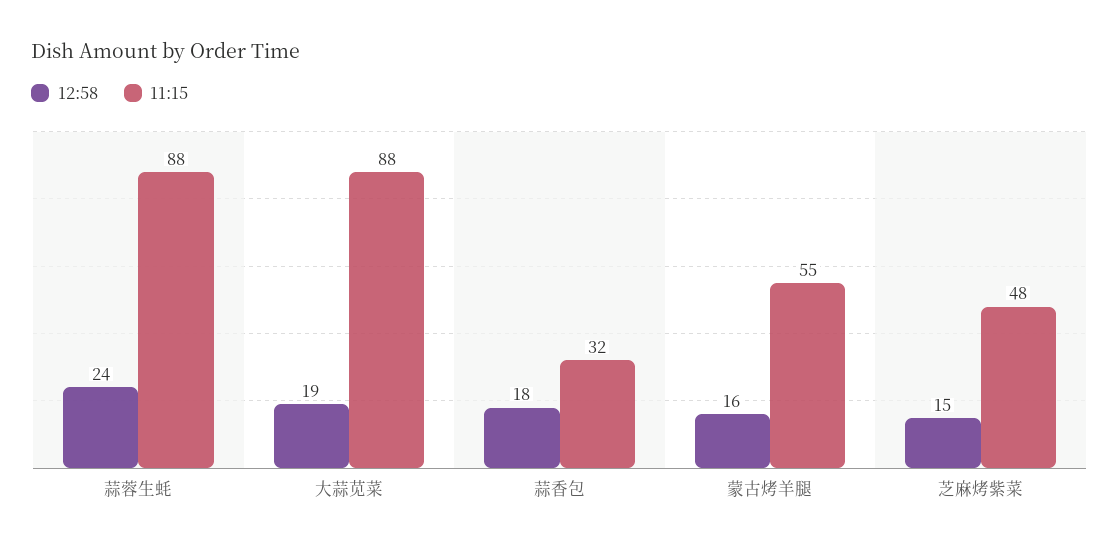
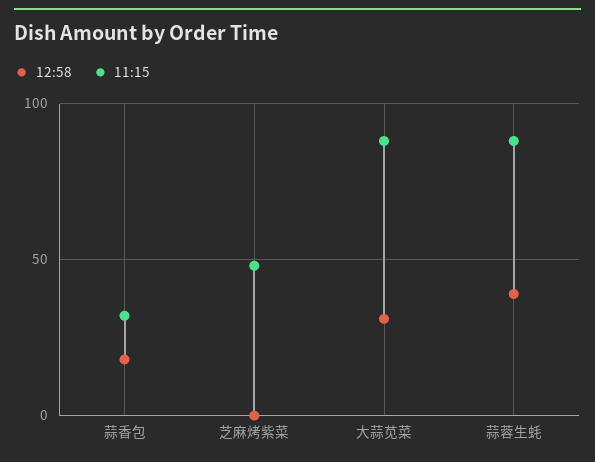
12:58, 蒜蓉生蚝: 24 -> 40
12:58, 大蒜苋菜: 19 -> 30
12:58, 蒙古烤羊腿: 16 -> none
11:15, 蒙古烤羊腿: 55 -> none
12:58, 芝麻烤紫菜: 15 -> 0

